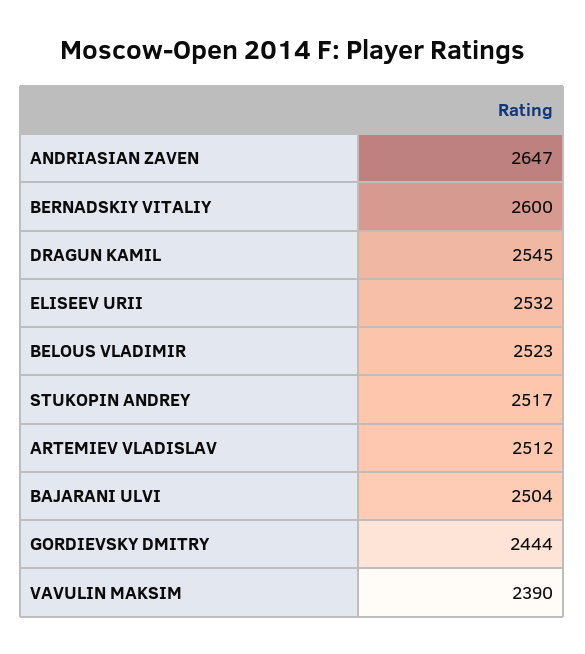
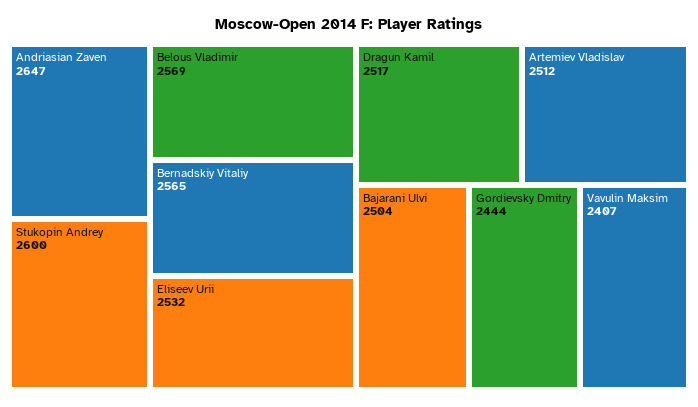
BERNADSKIY VITALIY: 2600 -> 2565
DRAGUN KAMIL: 2545 -> 2517
BELOUS VLADIMIR: 2523 -> 2569
STUKOPIN ANDREY: 2517 -> 2600
VAVULIN MAKSIM: 2390 -> 2407

